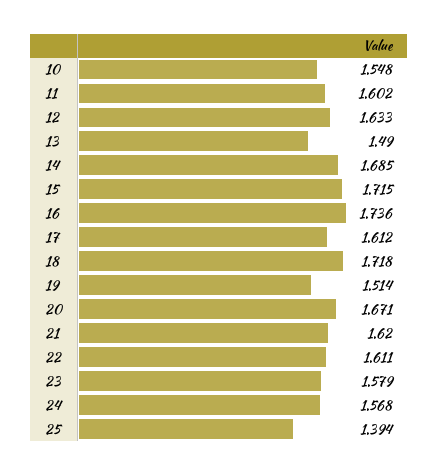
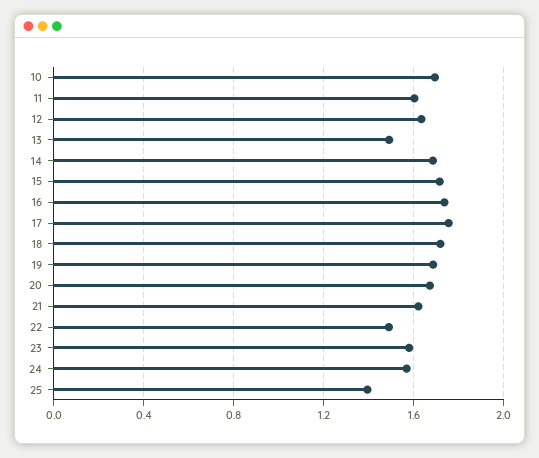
10: 1.548 -> 1.7
17: 1.612 -> 1.75
19: 1.514 -> 1.7
22: 1.611 -> 1.5

